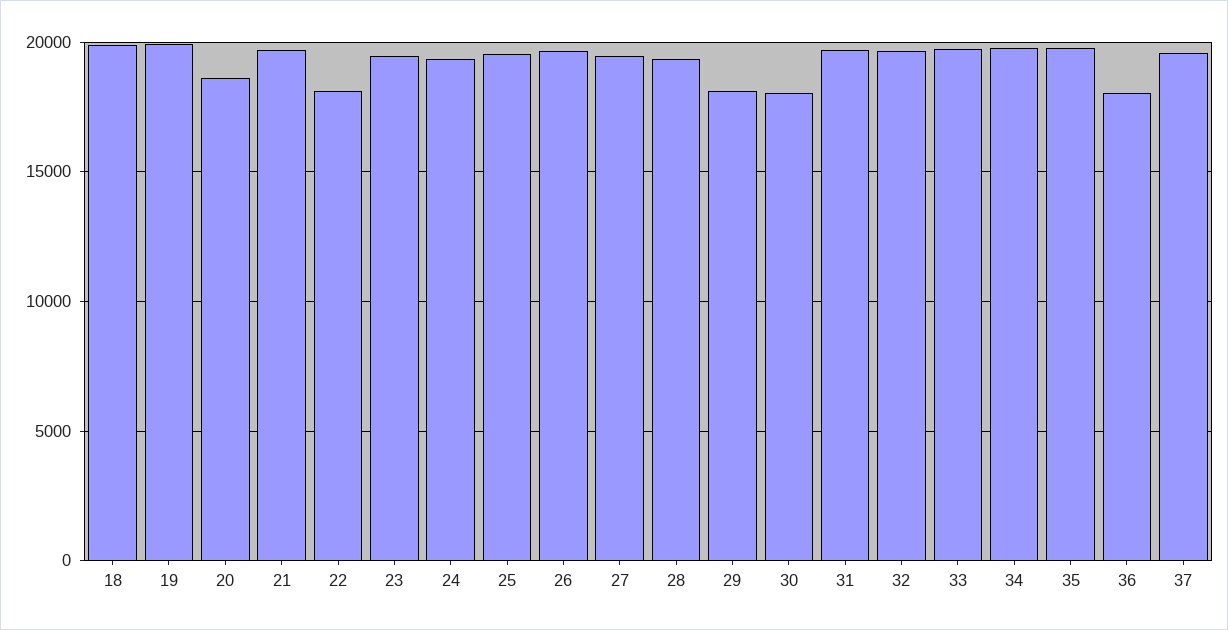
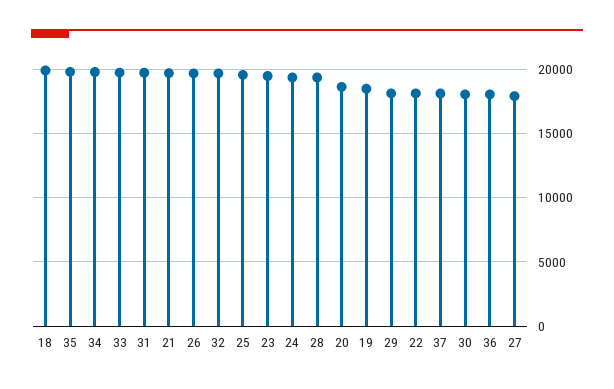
19: 20000 -> 18500
27: 19500 -> 18000
37: 19500 -> 18000

